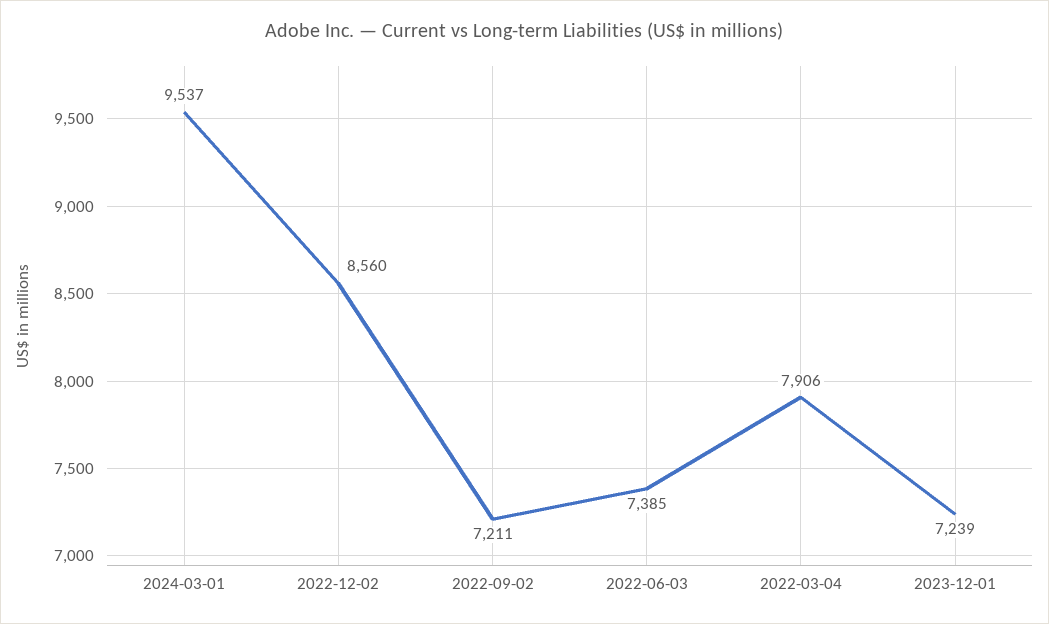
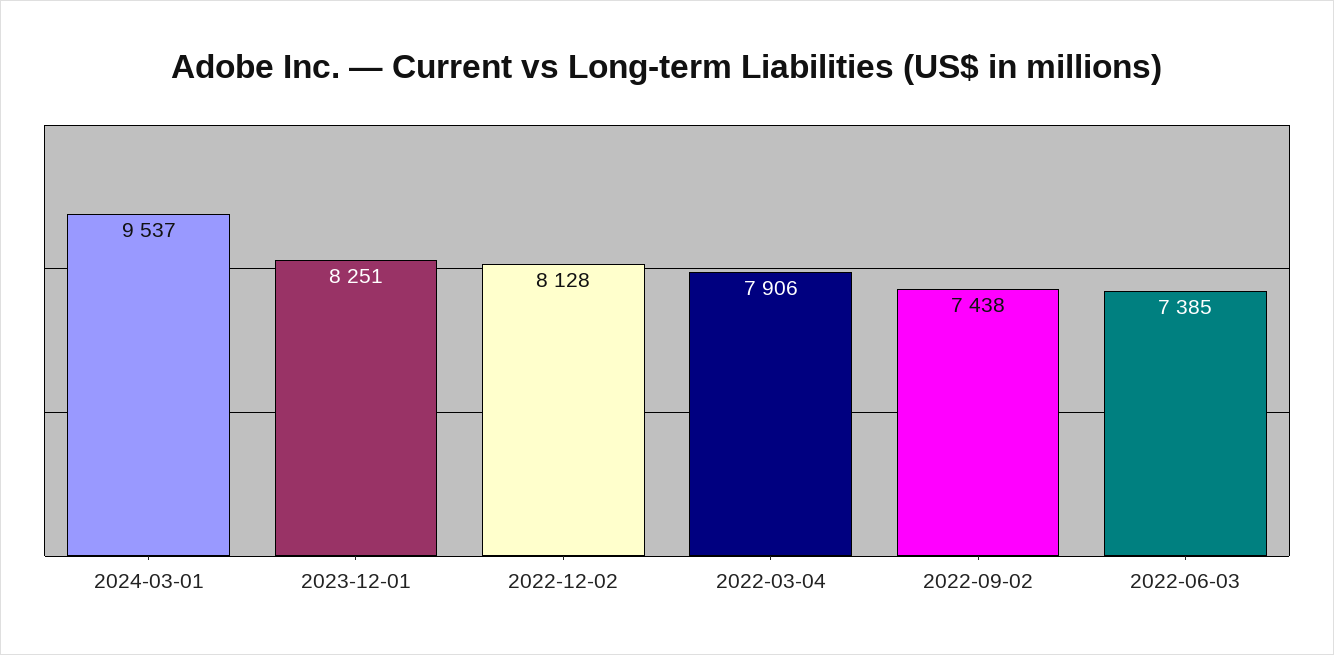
2022-12-02: 8560 -> 8128
2022-09-02: 7211 -> 7438
2023-12-01: 7239 -> 8251

